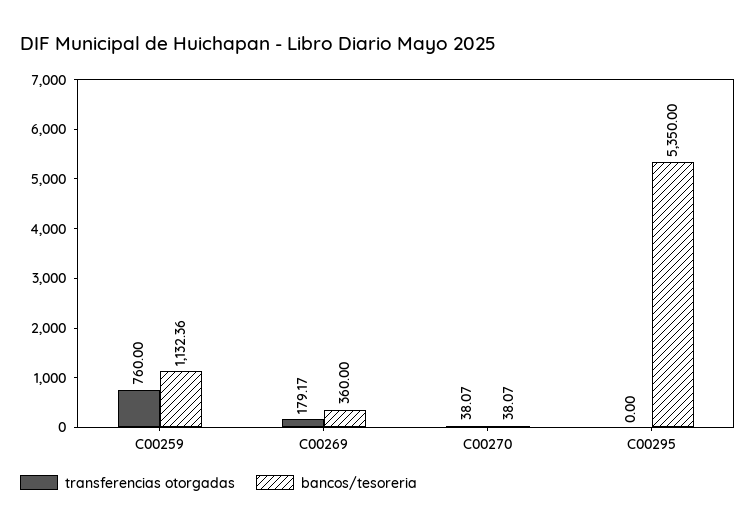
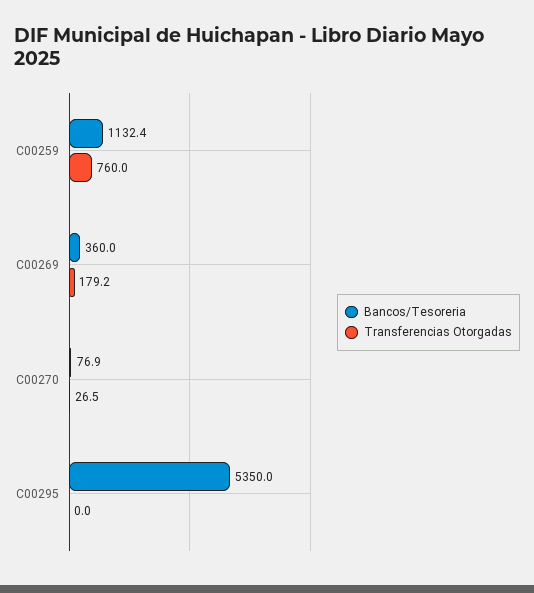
transferencias otorgadas, C00270: 38.07 -> 26.5
bancos/tesoreria, C00270: 38.07 -> 76.9

